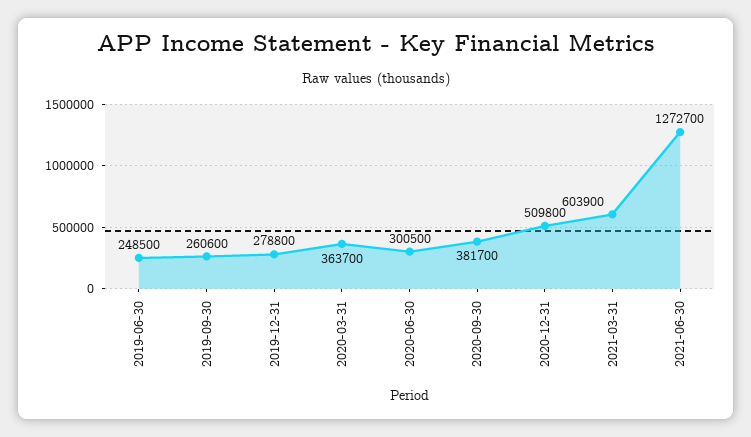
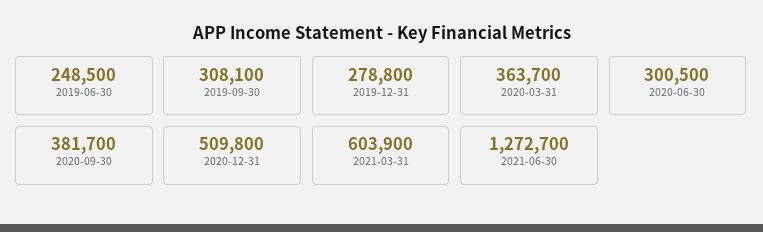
2019-09-30: 260600 -> 308100

